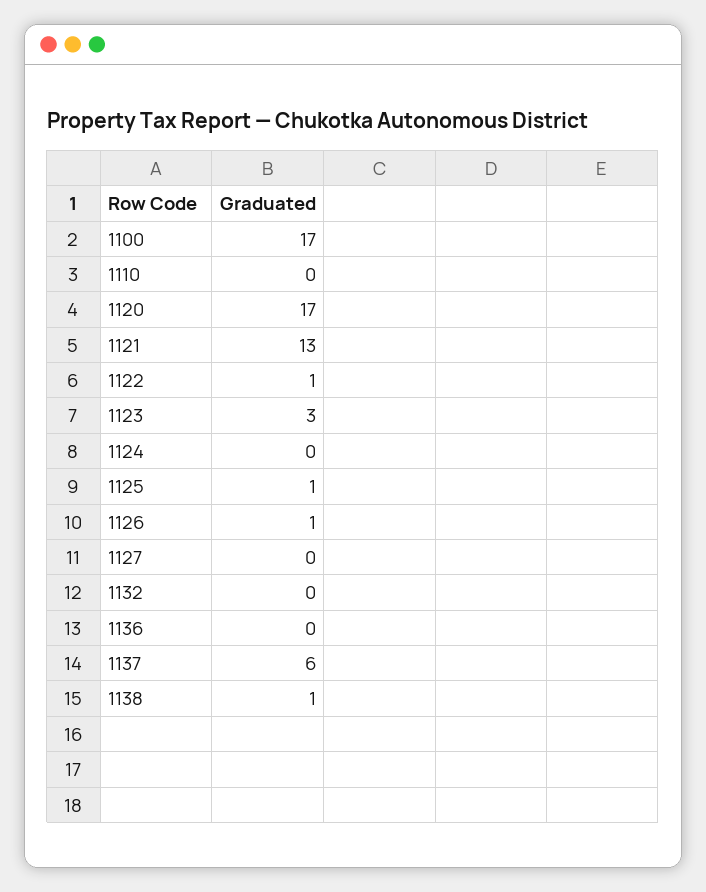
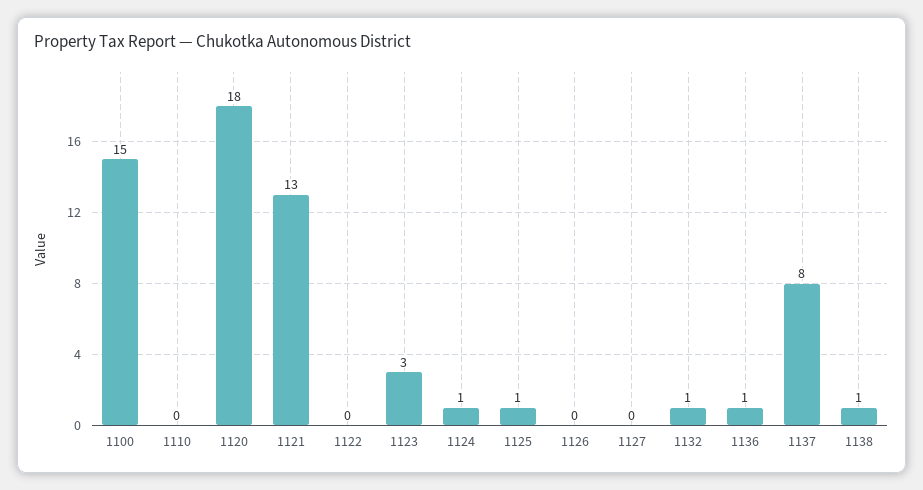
1100: 17 -> 15
1120: 17 -> 18
1122: 1 -> 0
1124: 0 -> 1
1126: 1 -> 0
1132: 0 -> 1
1136: 0 -> 1
1137: 6 -> 8

